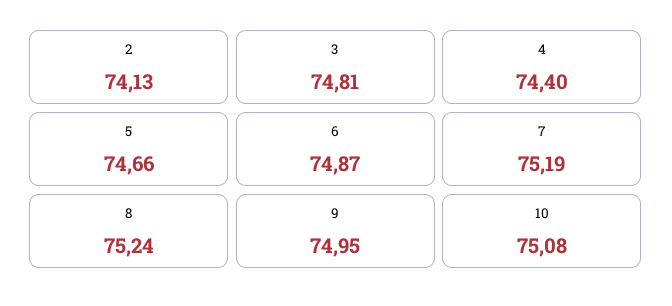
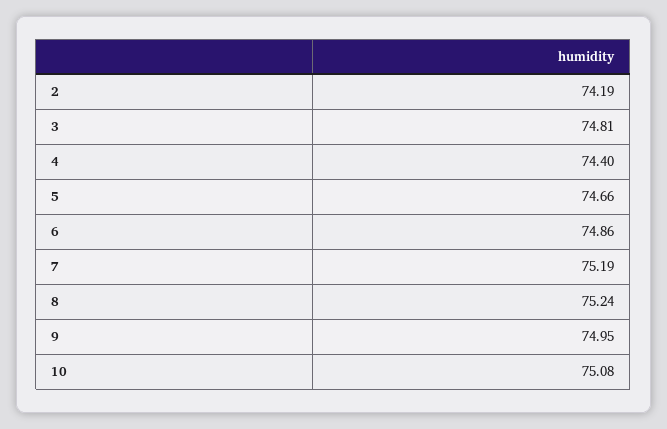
2: 74.13 -> 74.19
6: 74.87 -> 74.86

